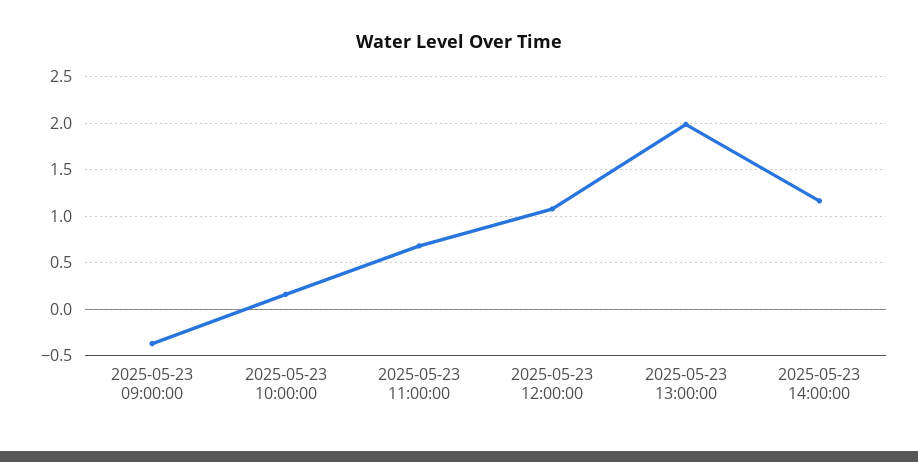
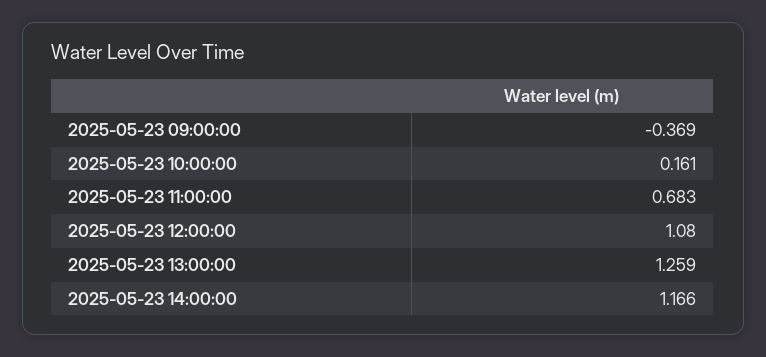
2025-05-23 13:00:00: 2 -> 1.259

